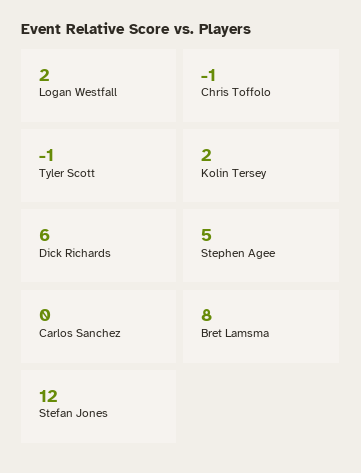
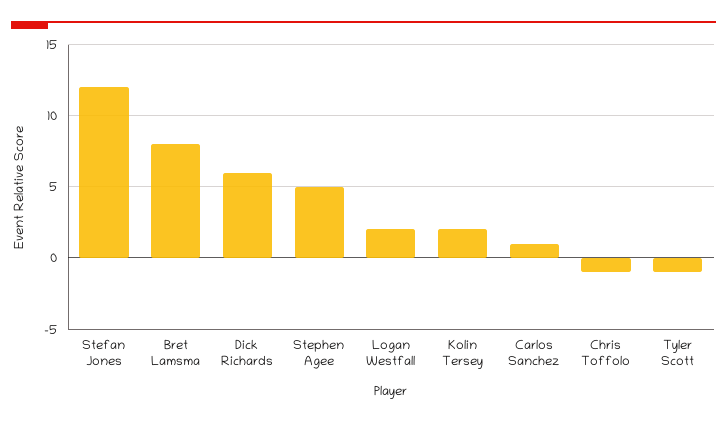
Carlos Sanchez: 0 -> 1

